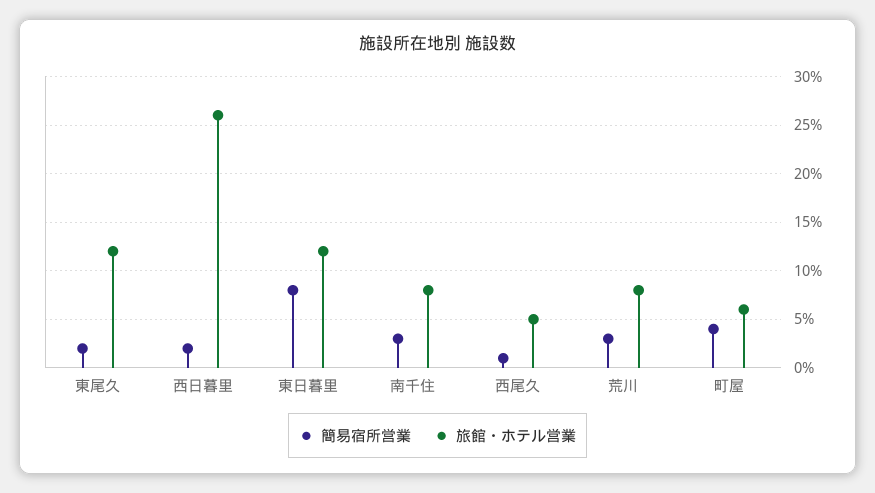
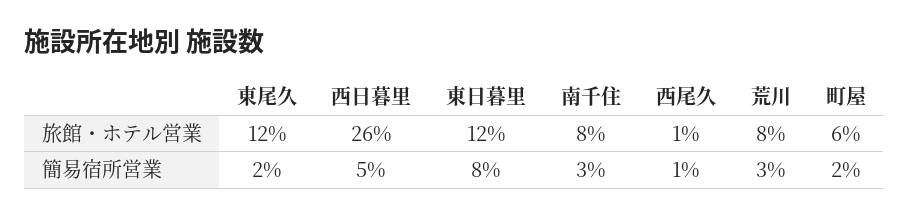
簡易宿所営業, 西日暮里: 2 -> 5
旅館・ホテル営業, 西尾久: 5 -> 1
簡易宿所営業, 町屋: 4 -> 2

